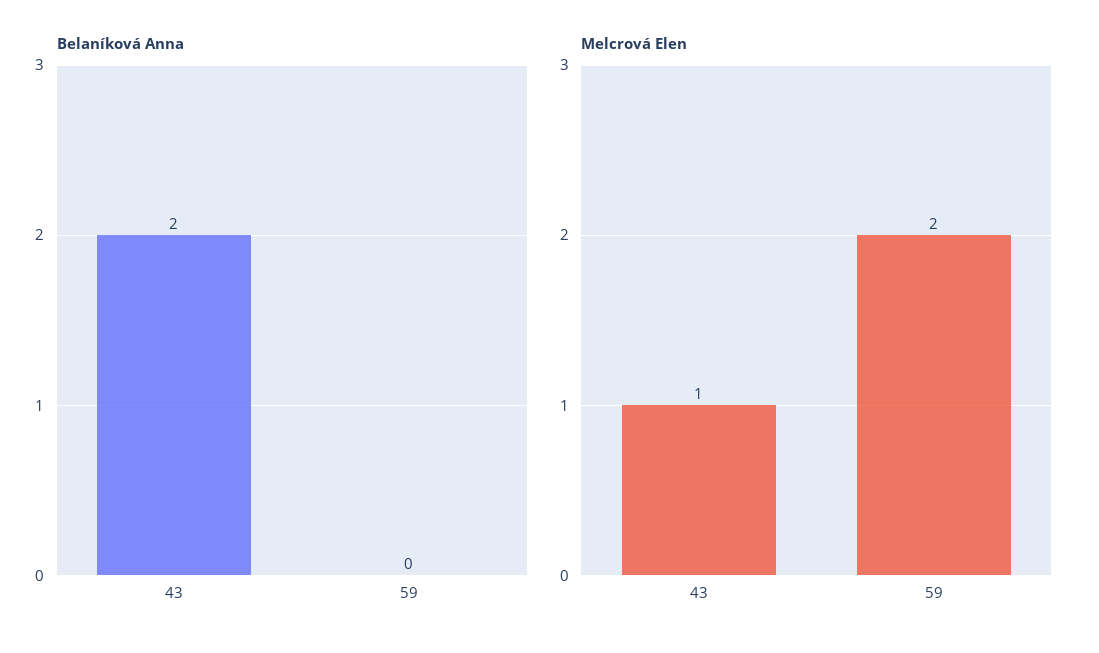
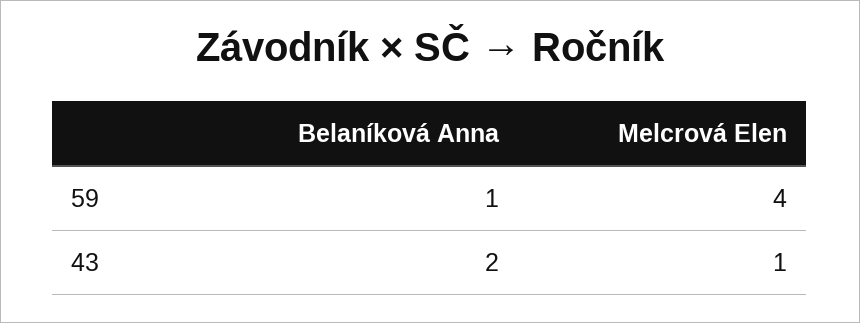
Belaníková Anna, 59: 0 -> 1
Melcrová Elen, 59: 2 -> 4

